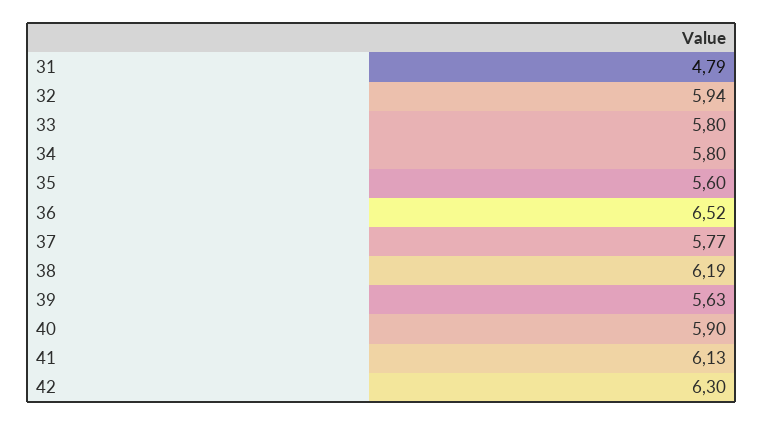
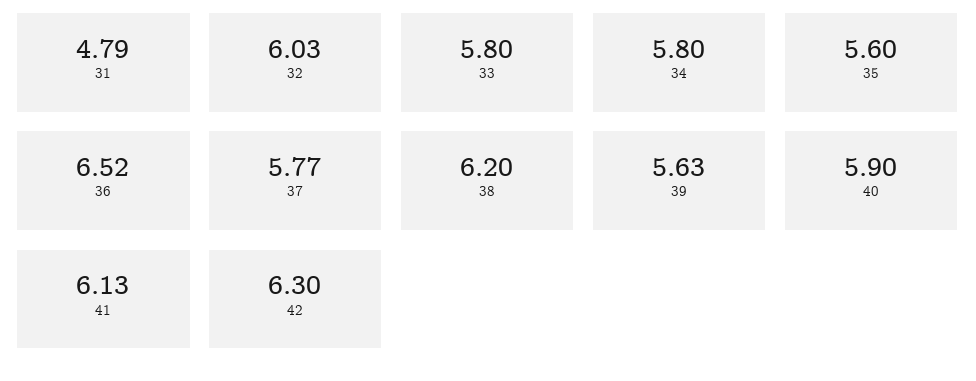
32: 5.94 -> 6.03
38: 6.19 -> 6.2

